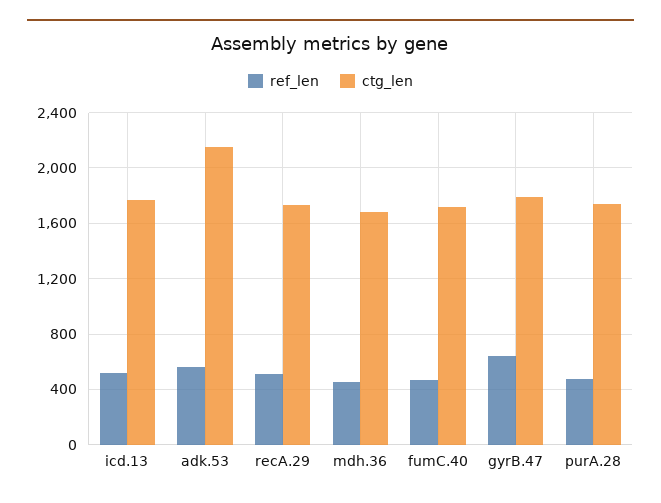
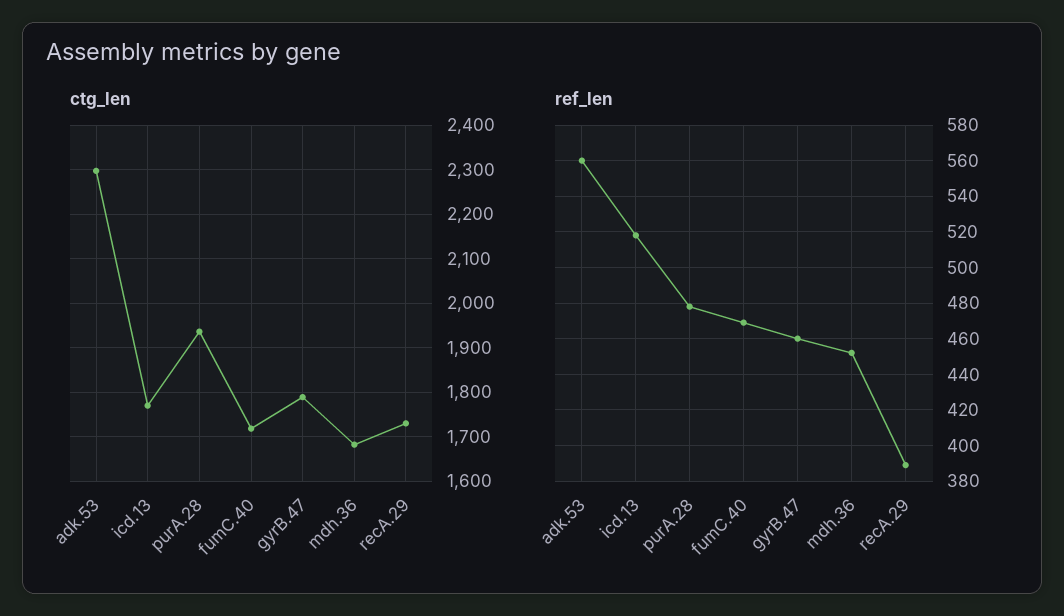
ctg_len, adk.53: 2150 -> 2300
ref_len, recA.29: 500 -> 390
ref_len, gyrB.47: 650 -> 460
ctg_len, purA.28: 1750 -> 1940

